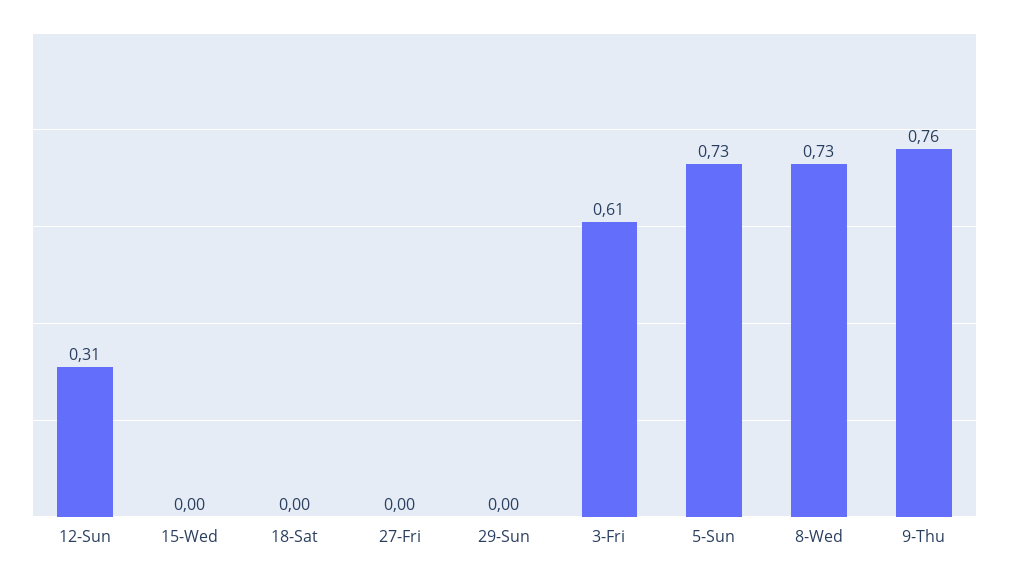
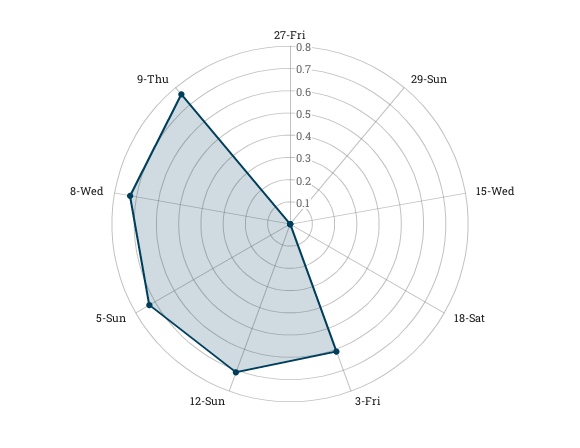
12-Sun: 0.31 -> 0.7

